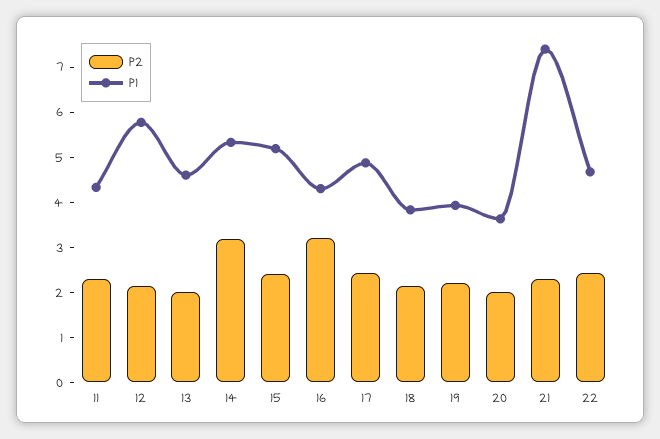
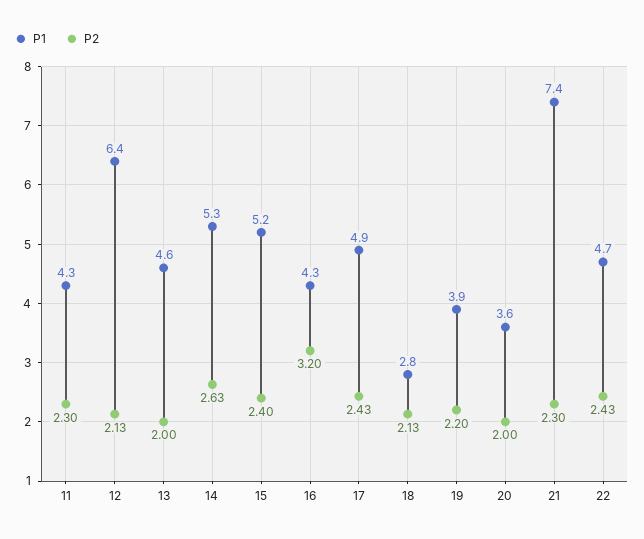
P1, 12: 5.8 -> 6.4
P2, 14: 3.2 -> 2.63
P1, 18: 3.8 -> 2.8

